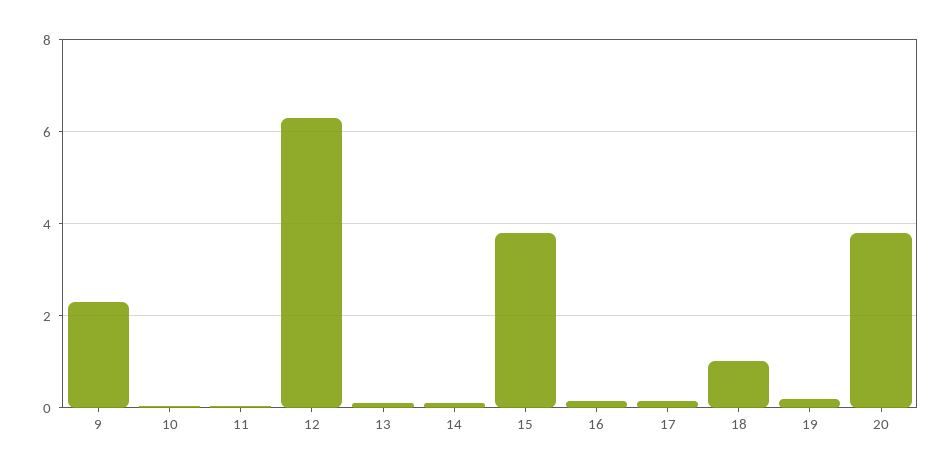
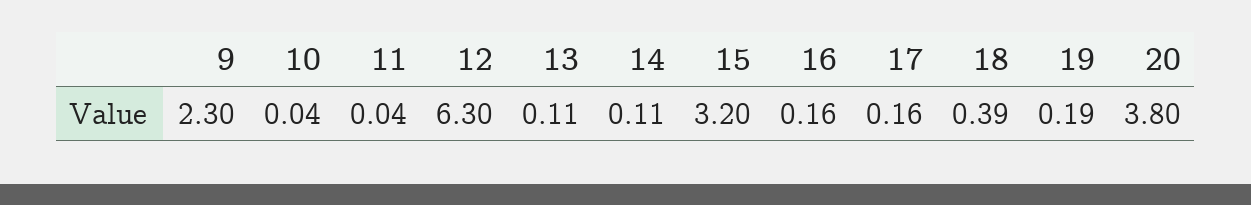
15: 3.8 -> 3.2
18: 1 -> 0.39

